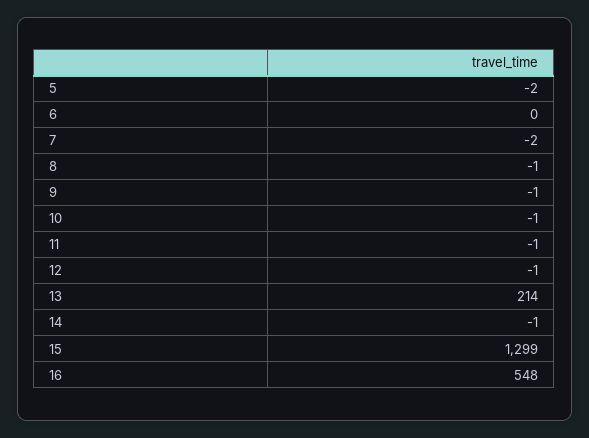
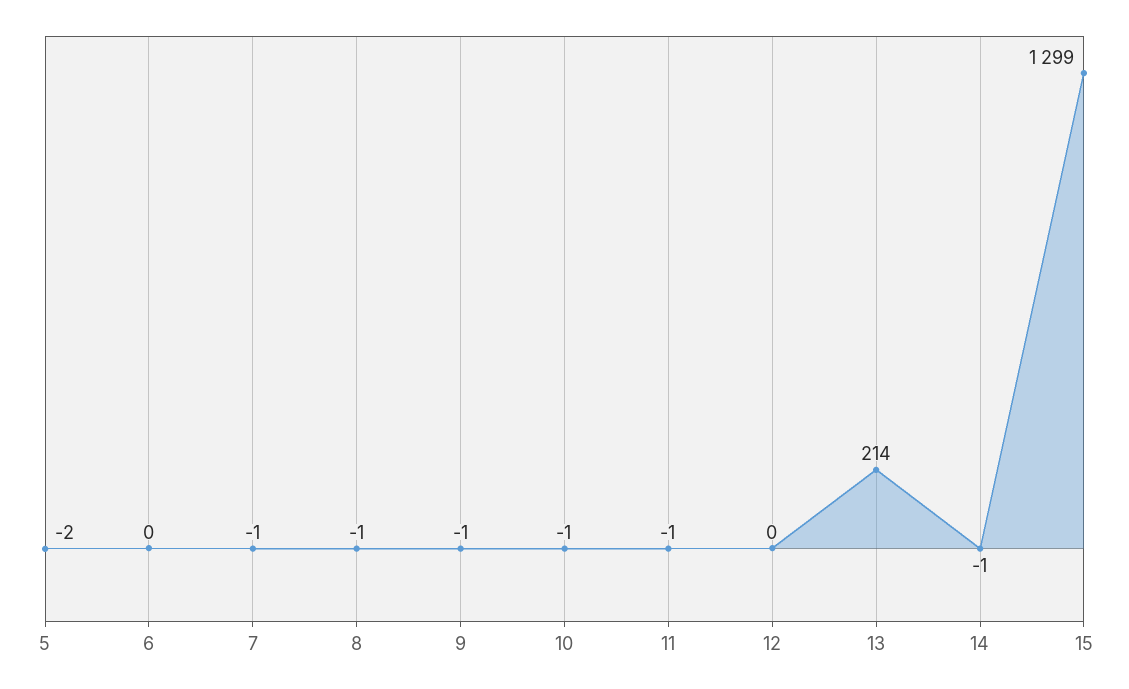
7: -2 -> -1
12: -1 -> 0
16: 548 -> none

